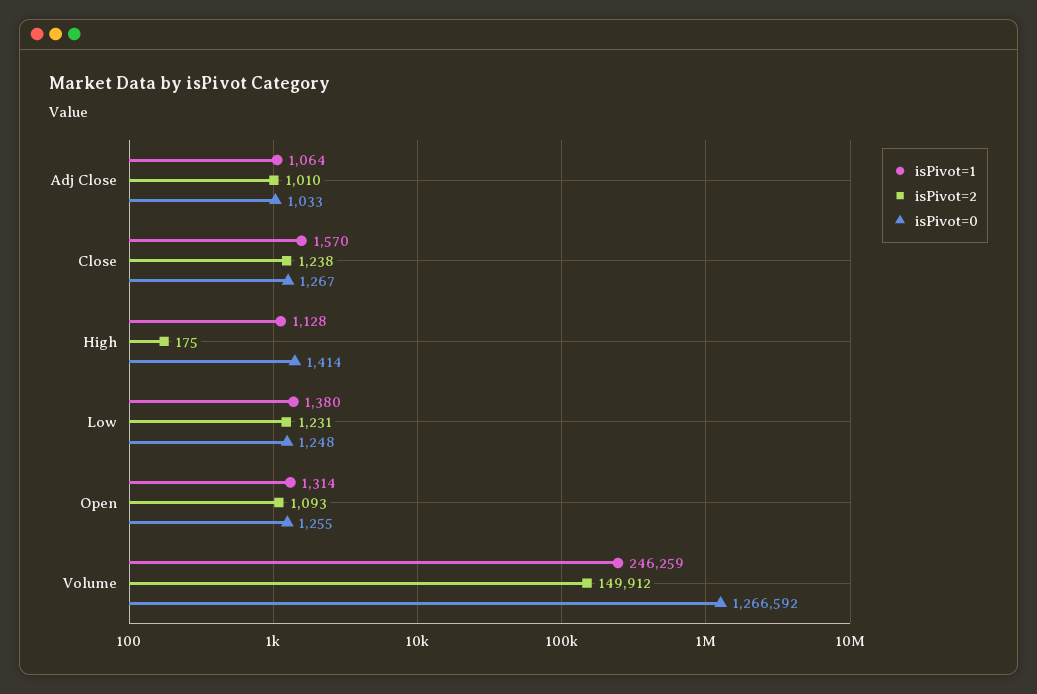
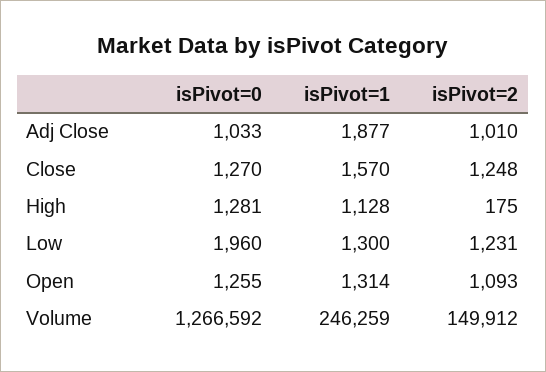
isPivot=1, Adj Close: 1064 -> 1877
isPivot=2, Close: 1238 -> 1248
isPivot=0, Close: 1267 -> 1270
isPivot=0, High: 1414 -> 1281
isPivot=1, Low: 1380 -> 1300
isPivot=0, Low: 1248 -> 1960

